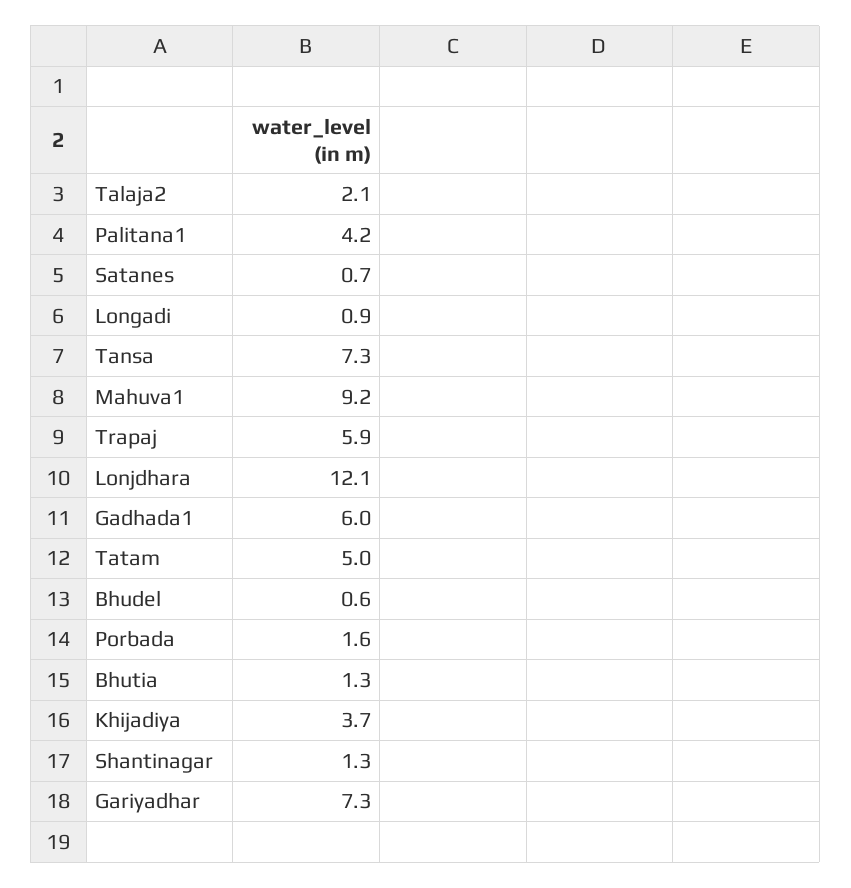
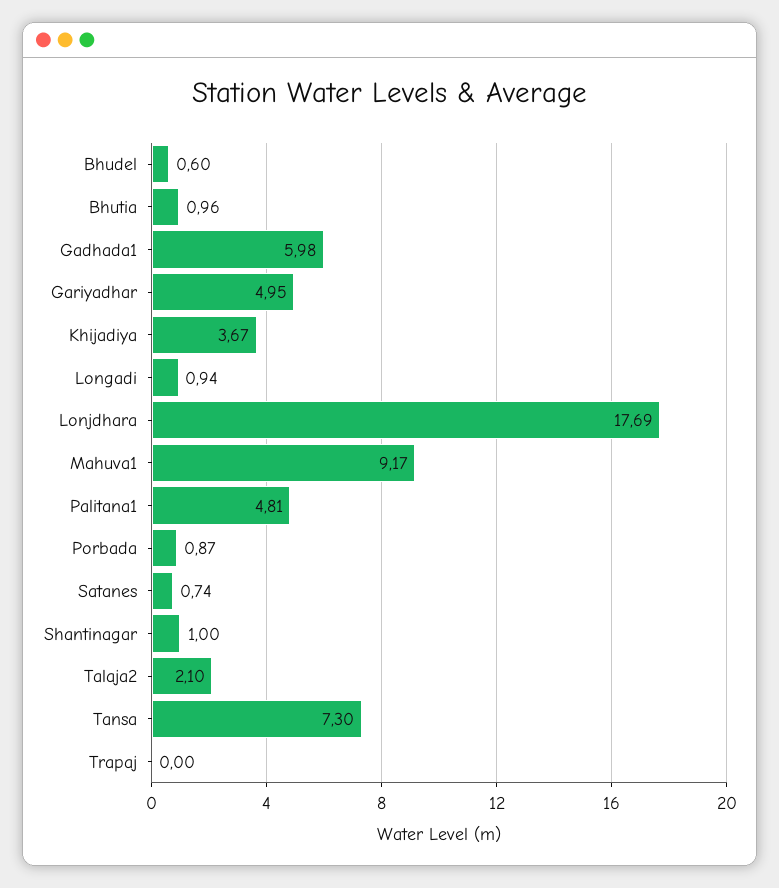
Palitana1: 4.2 -> 4.81
Trapaj: 5.9 -> 0
Lonjdhara: 12.1 -> 17.69
Tatam: 5 -> none
Porbada: 1.6 -> 0.87
Bhutia: 1.3 -> 0.96
Shantinagar: 1.3 -> 1
Gariyadhar: 7.3 -> 4.95

